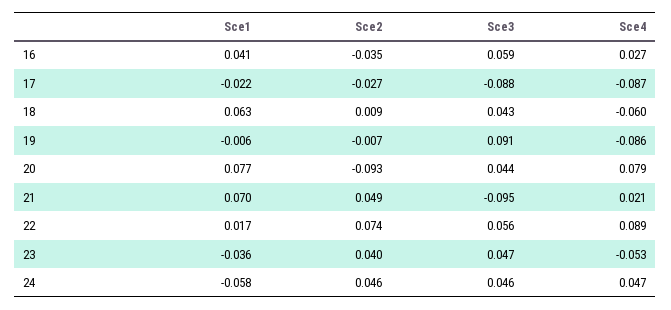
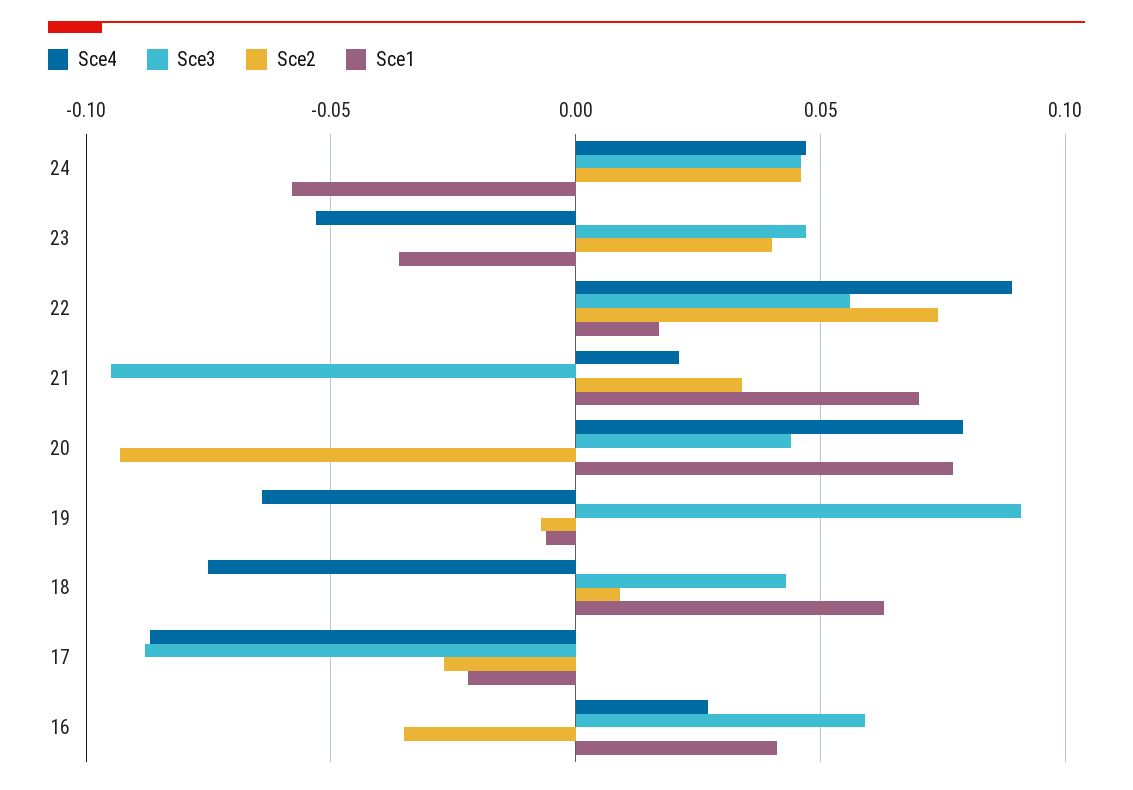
Sce4, 18: -0.06 -> -0.075
Sce4, 19: -0.086 -> -0.065
Sce2, 21: 0.049 -> 0.035

